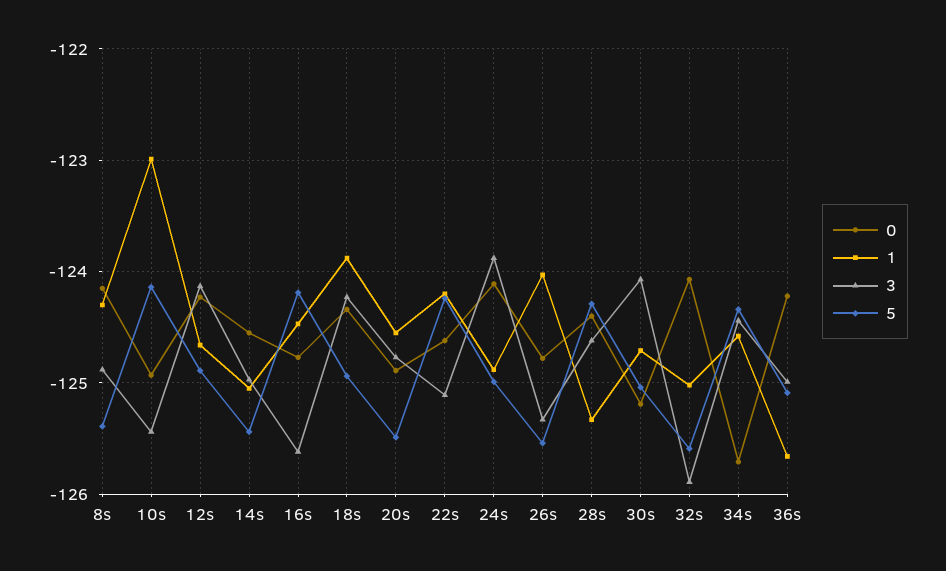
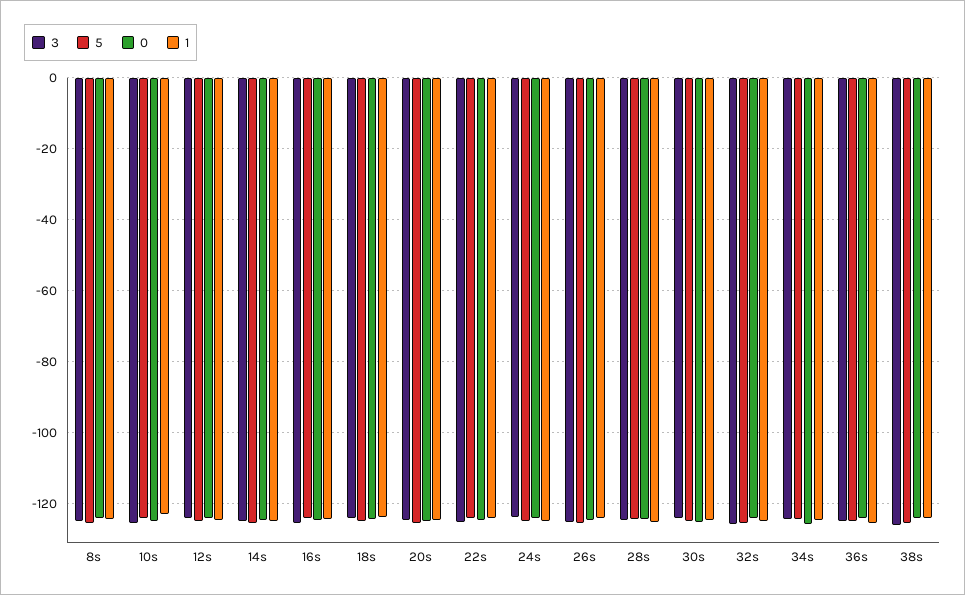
3, 38s: none -> -126
5, 38s: none -> -126
0, 38s: none -> -124
1, 38s: none -> -124

